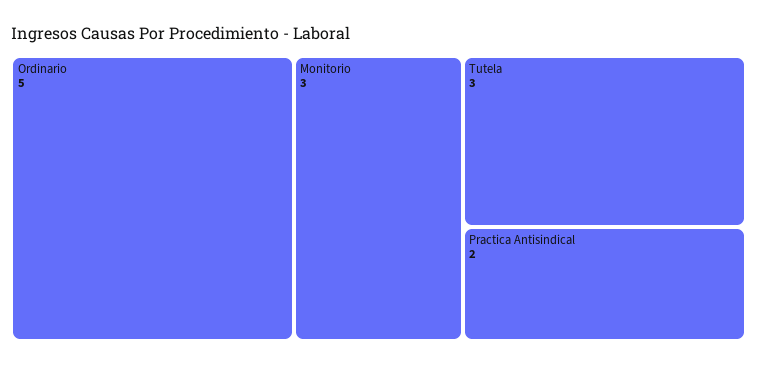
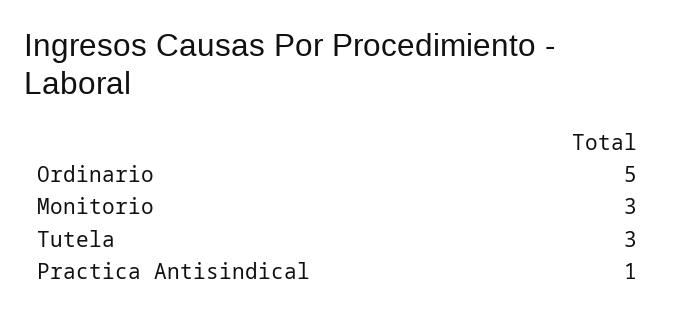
Practica Antisindical: 2 -> 1

